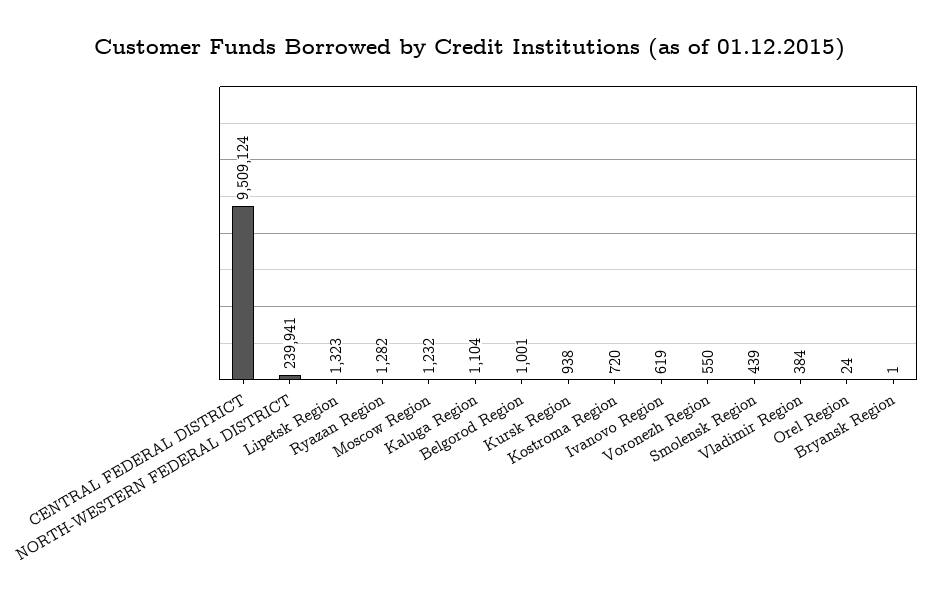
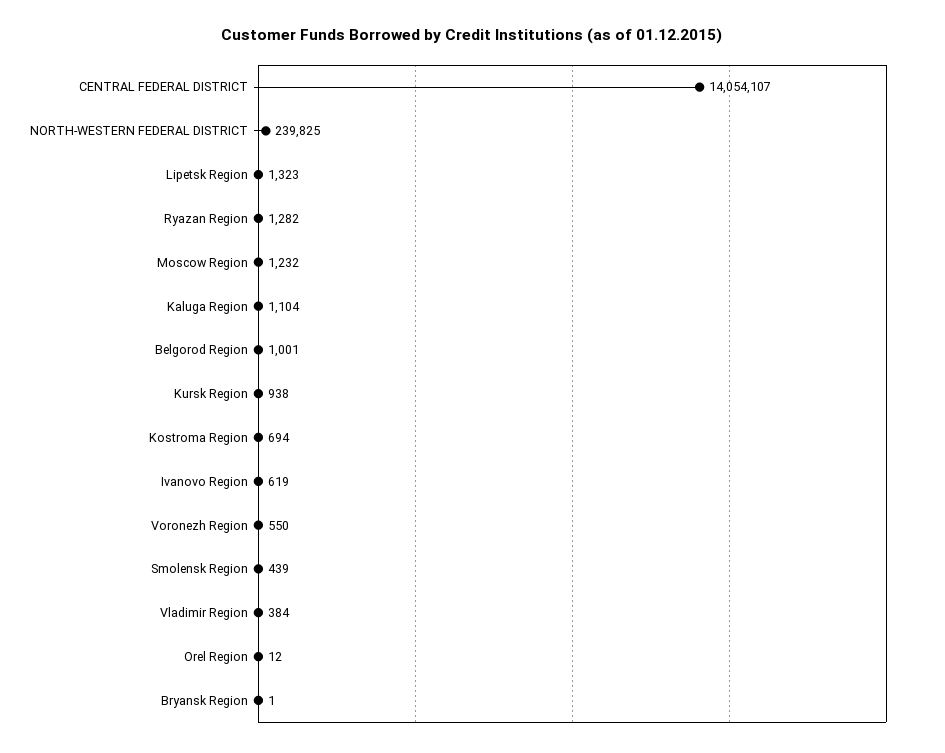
CENTRAL FEDERAL DISTRICT: 9509124 -> 14054107
NORTH-WESTERN FEDERAL DISTRICT: 239941 -> 239825
Kostroma Region: 720 -> 694
Orel Region: 24 -> 12

